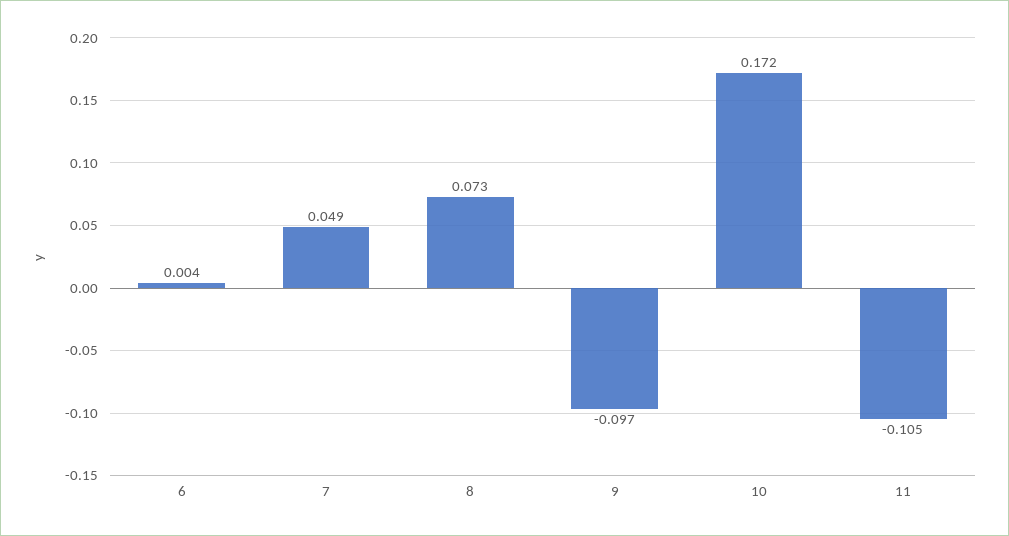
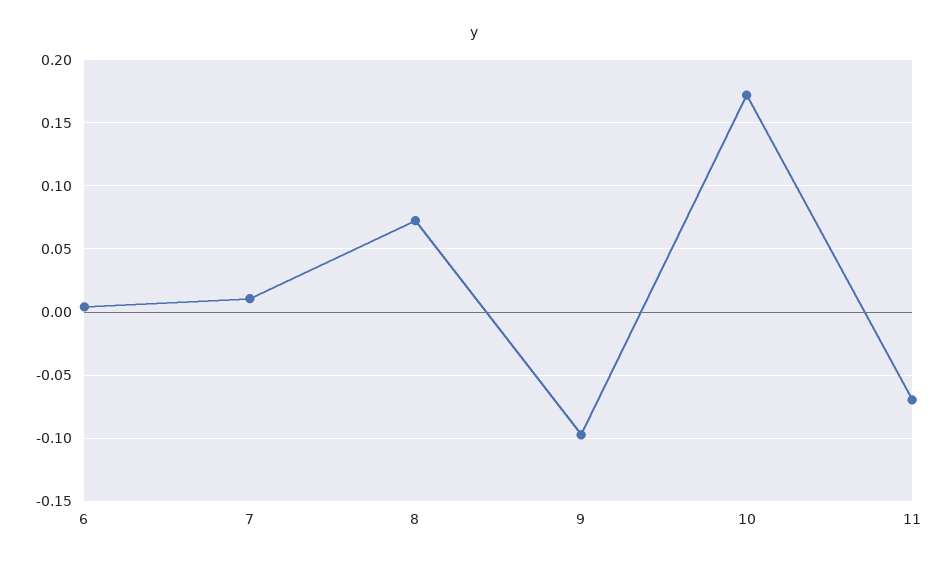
7: 0.049 -> 0.01
11: -0.105 -> -0.07

